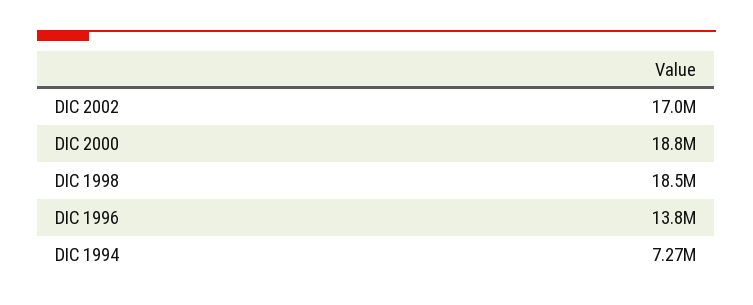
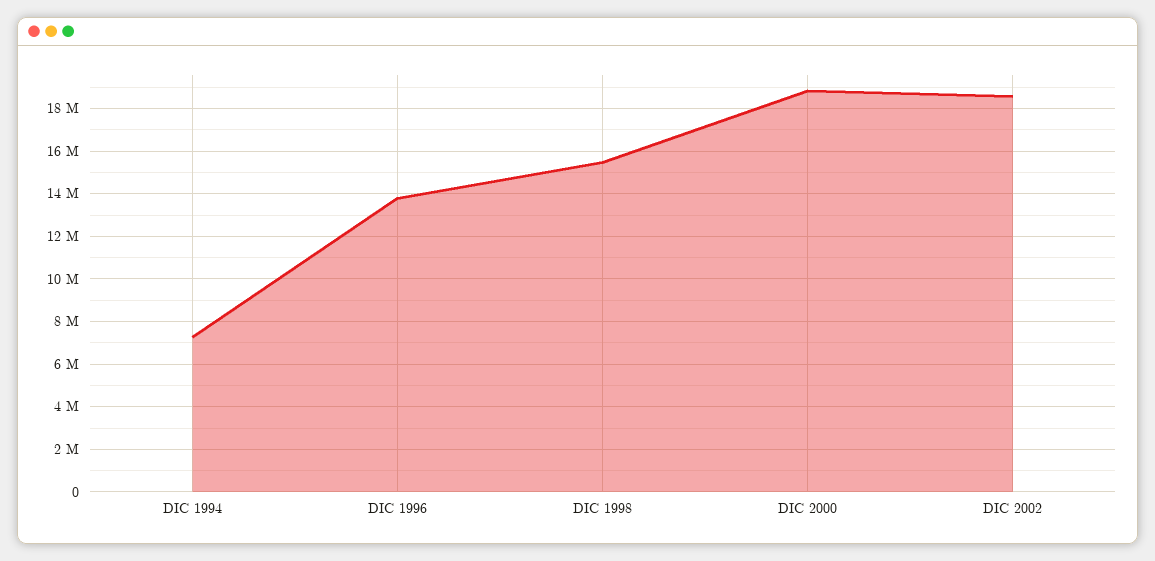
DIC 2002: 17000000 -> 18500000
DIC 1998: 18500000 -> 15500000

